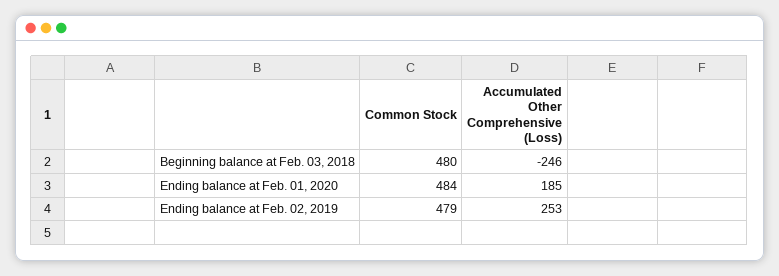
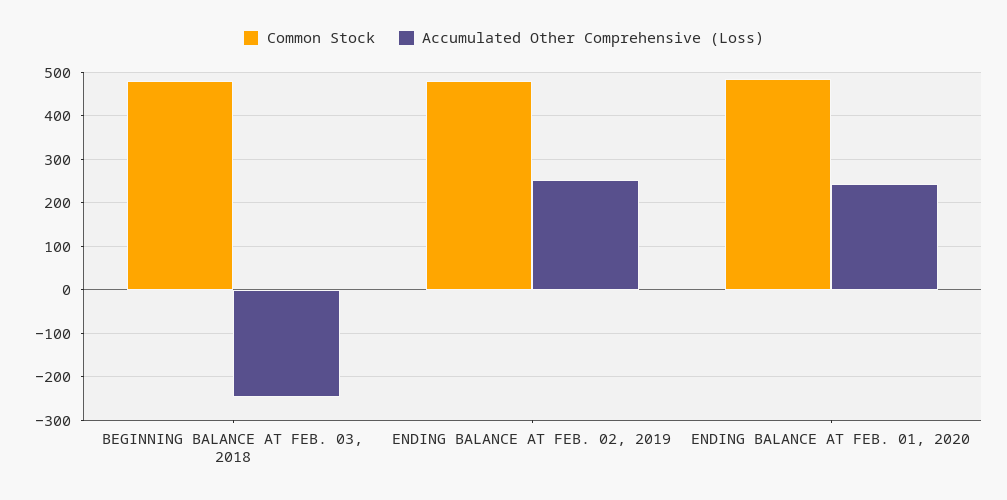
Accumulated Other Comprehensive (Loss), Ending balance at Feb. 01, 2020: 185 -> 240

